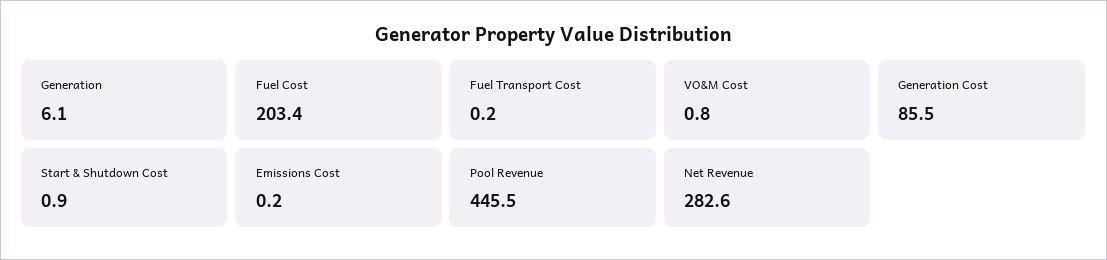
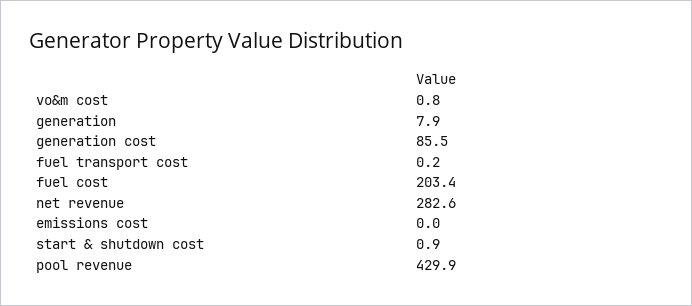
Generation: 6.1 -> 7.9
Emissions Cost: 0.2 -> 0
Pool Revenue: 445.5 -> 429.9

